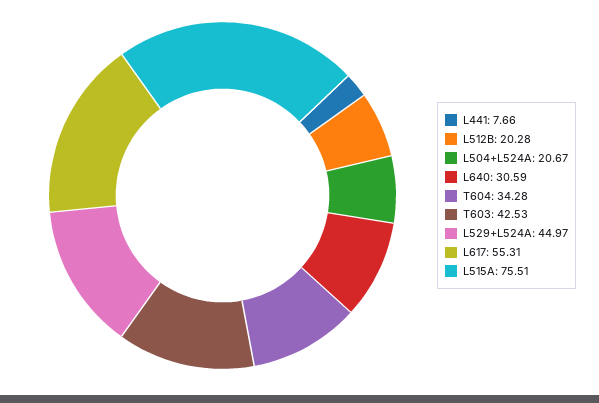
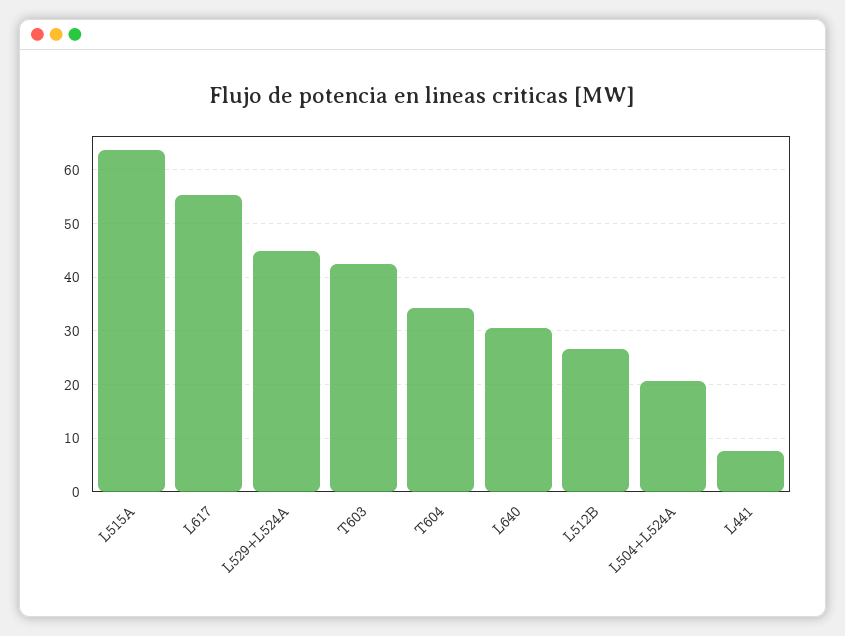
L512B: 20.28 -> 26
L515A: 75.51 -> 64

